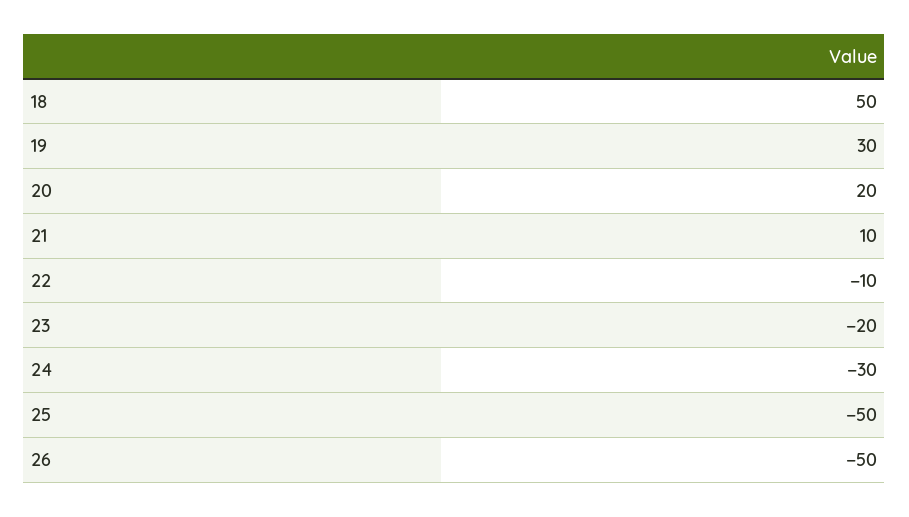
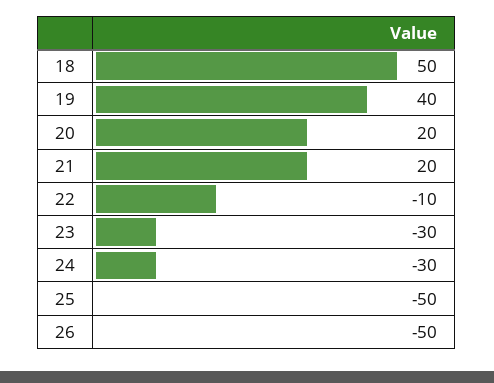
19: 30 -> 40
21: 10 -> 20
23: -20 -> -30

